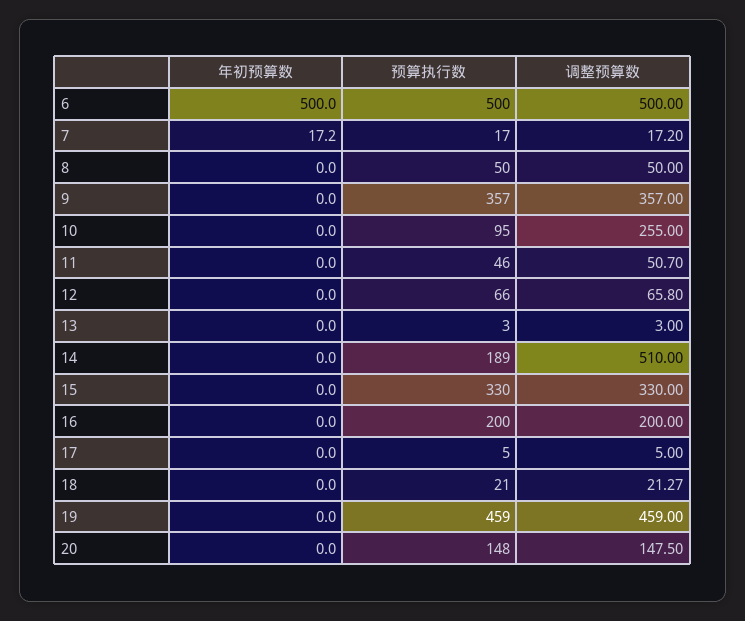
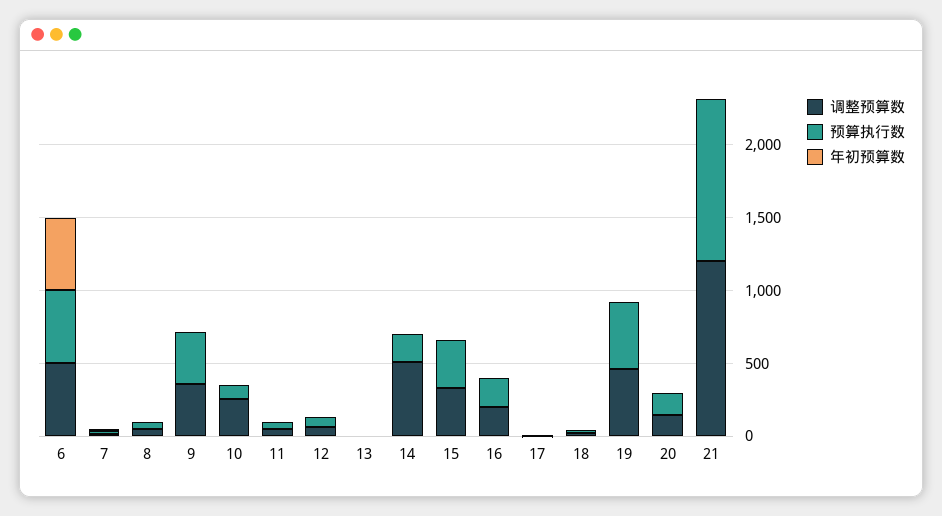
调整预算数, 21: none -> 1200
预算执行数, 21: none -> 1100
年初预算数, 21: none -> 0

